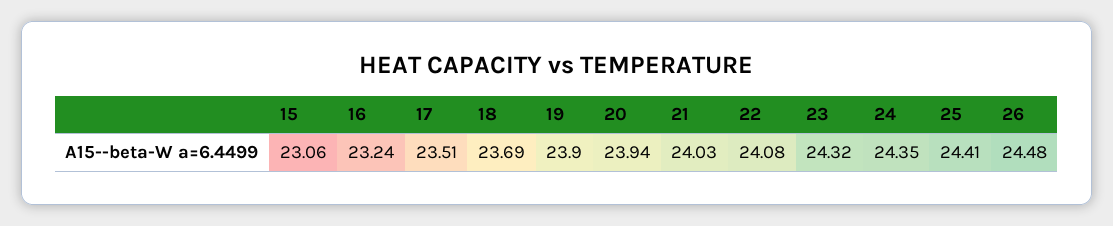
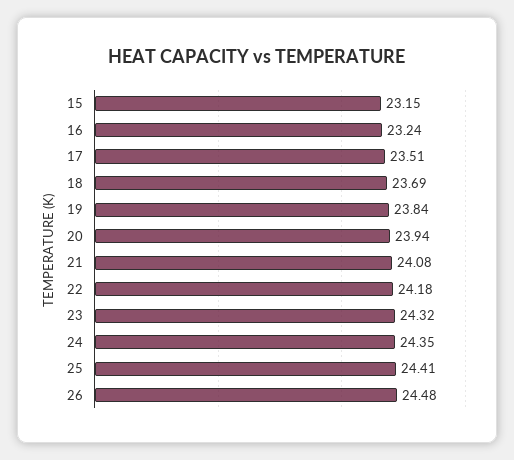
15: 23.06 -> 23.15
19: 23.9 -> 23.84
21: 24.03 -> 24.08
22: 24.08 -> 24.18

